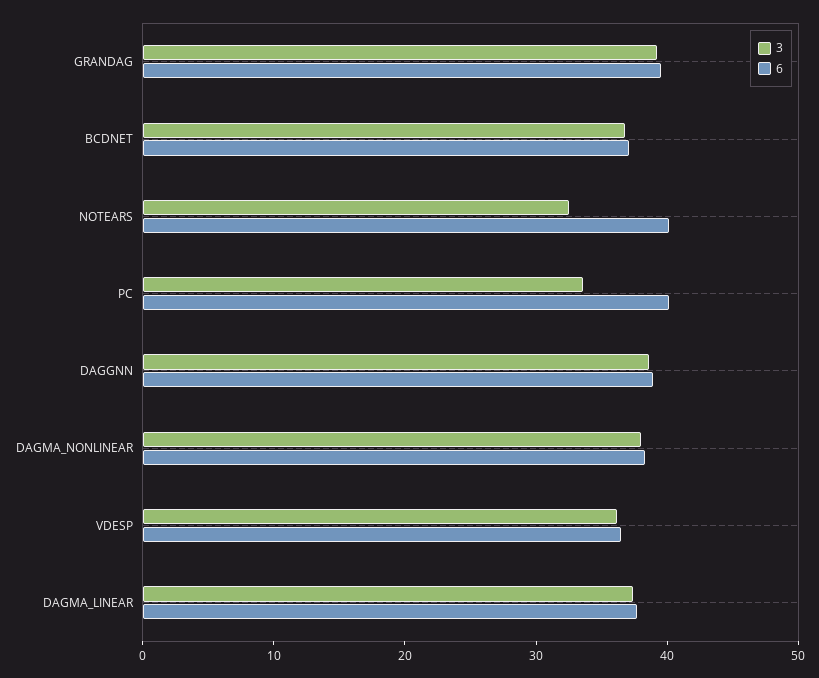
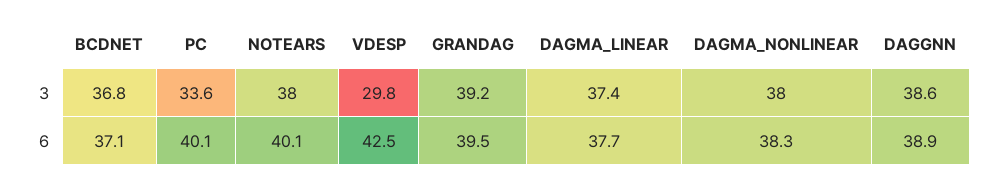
3, NOTEARS: 32 -> 38
3, VDESP: 36 -> 29.8
6, VDESP: 36 -> 42.5

